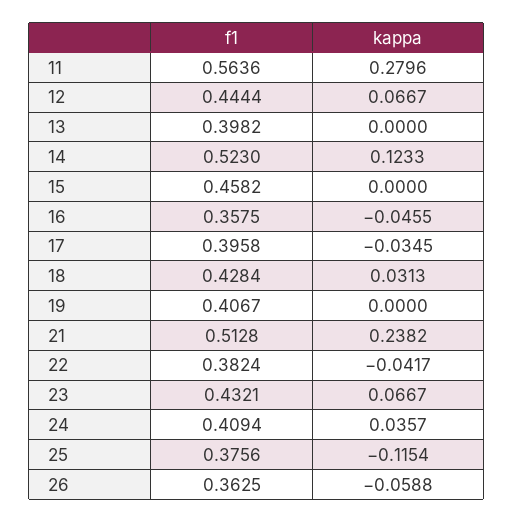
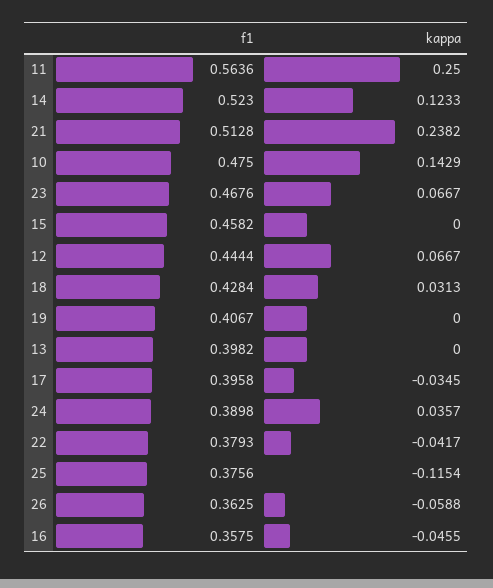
kappa, 11: 0.2796 -> 0.25
f1, 22: 0.3824 -> 0.3793
f1, 23: 0.4321 -> 0.4676
f1, 24: 0.4094 -> 0.3898
f1, 10: none -> 0.475
kappa, 10: none -> 0.1429

